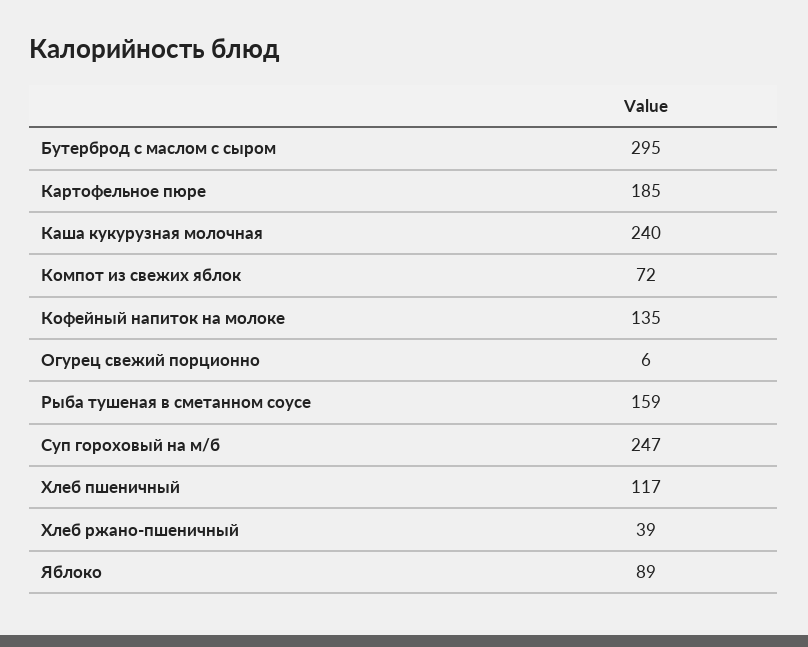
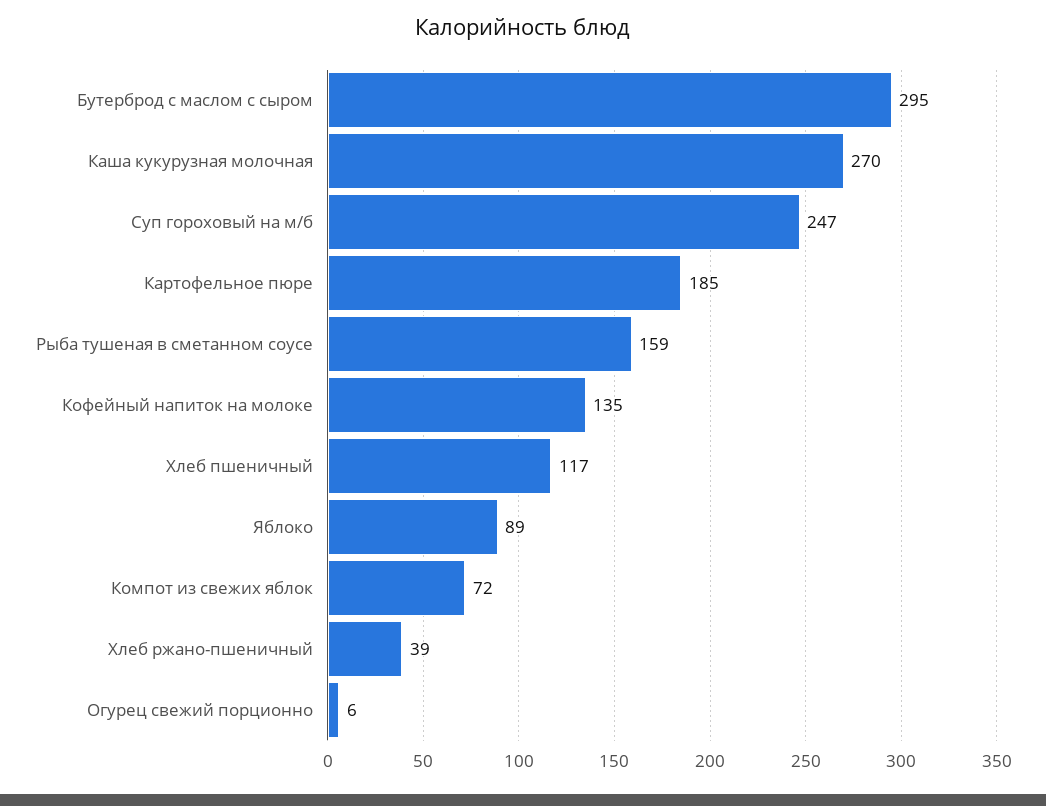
Каша кукурузная молочная: 240 -> 270

